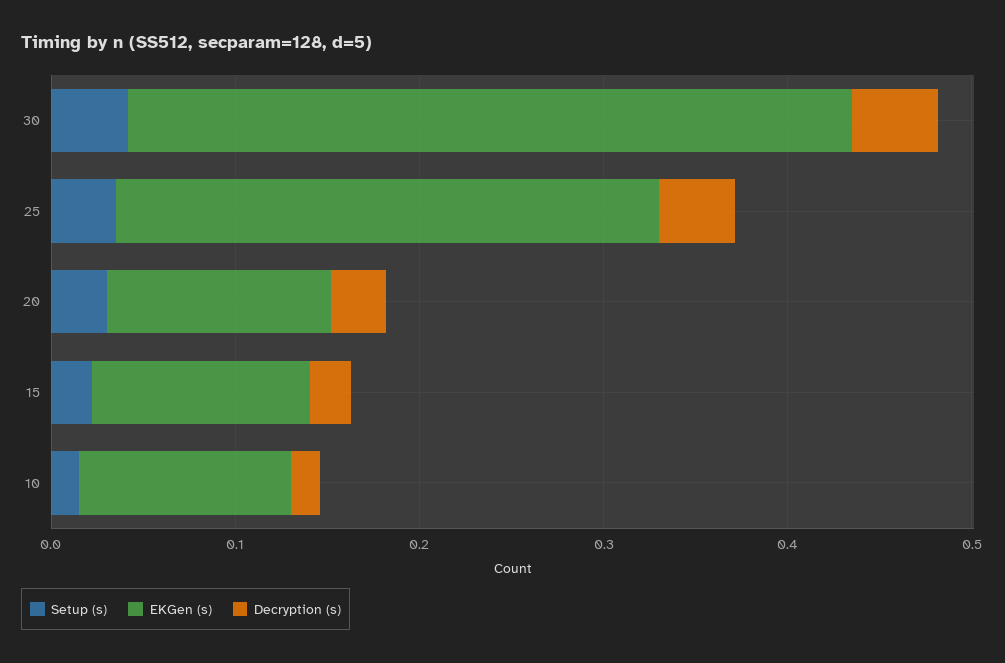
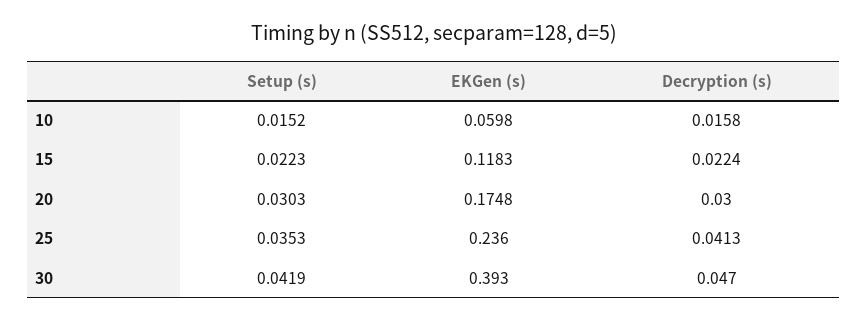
EKGen (s), 25: 0.3 -> 0.236
EKGen (s), 20: 0.12 -> 0.1748
EKGen (s), 10: 0.12 -> 0.0598

